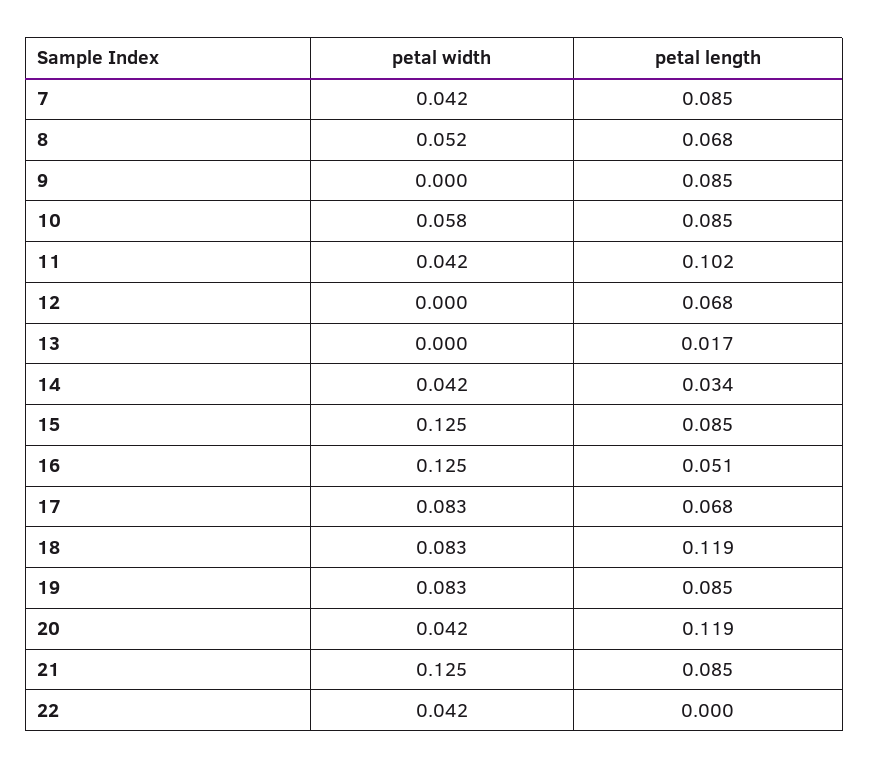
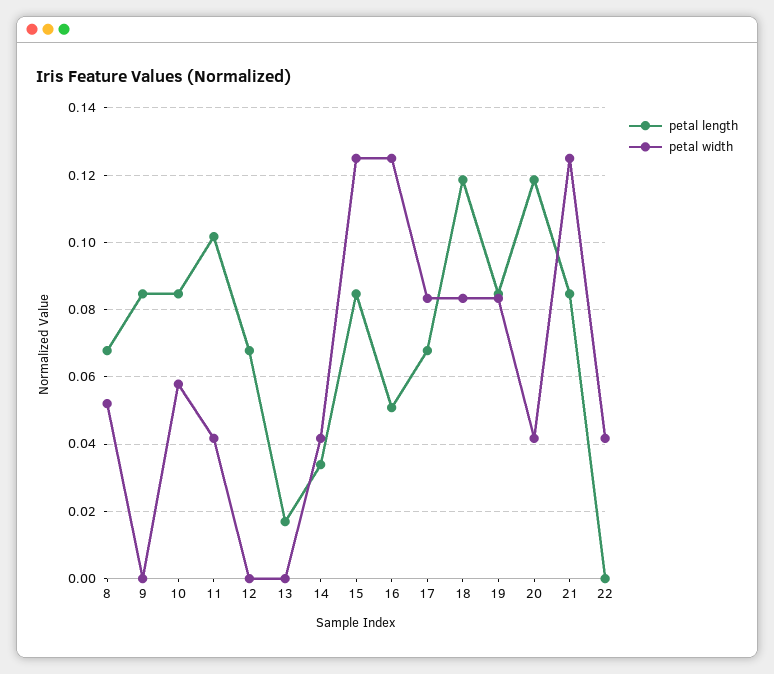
petal width, 7: 0.042 -> none
petal length, 7: 0.085 -> none

